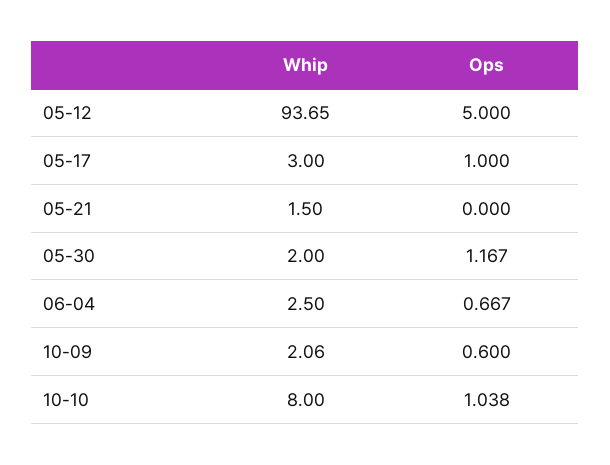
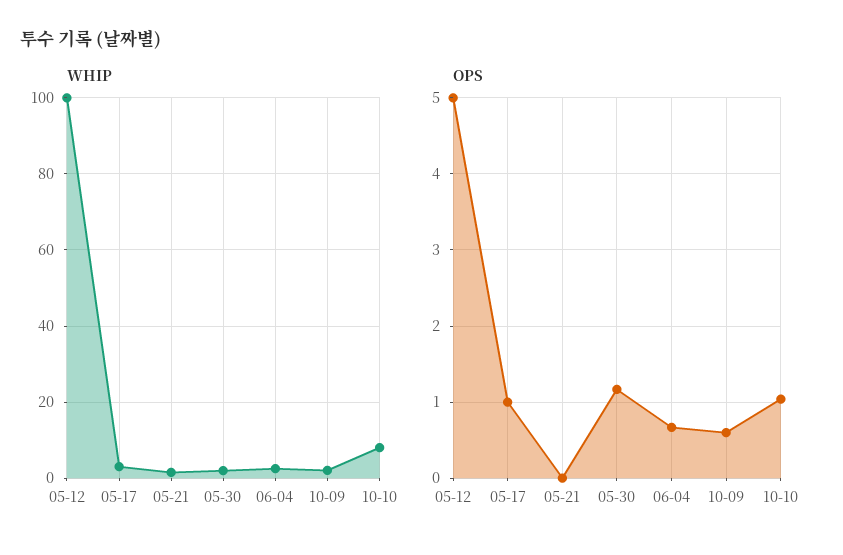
Whip, 05-12: 93.65 -> 100

